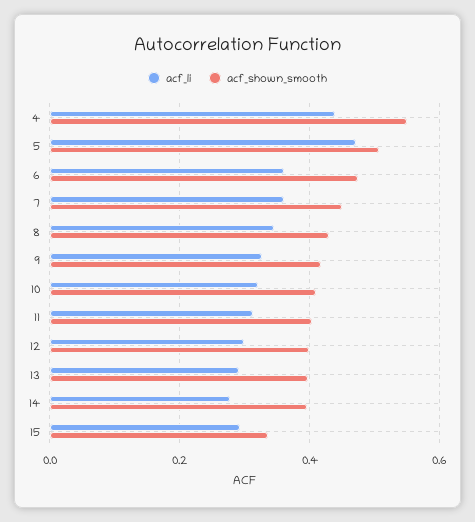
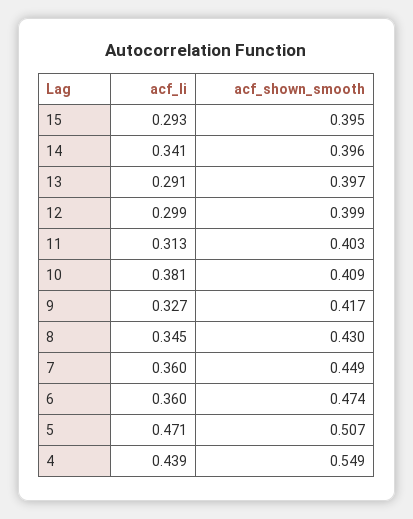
acf_li, 10: 0.32 -> 0.381
acf_li, 14: 0.28 -> 0.341
acf_shown_smooth, 15: 0.34 -> 0.395

